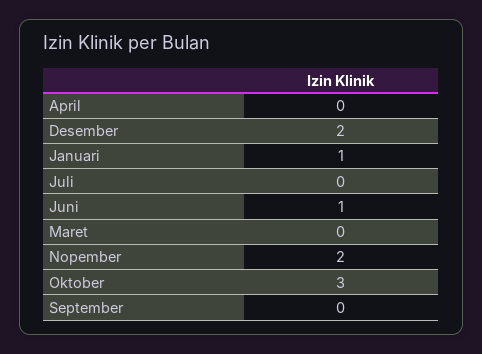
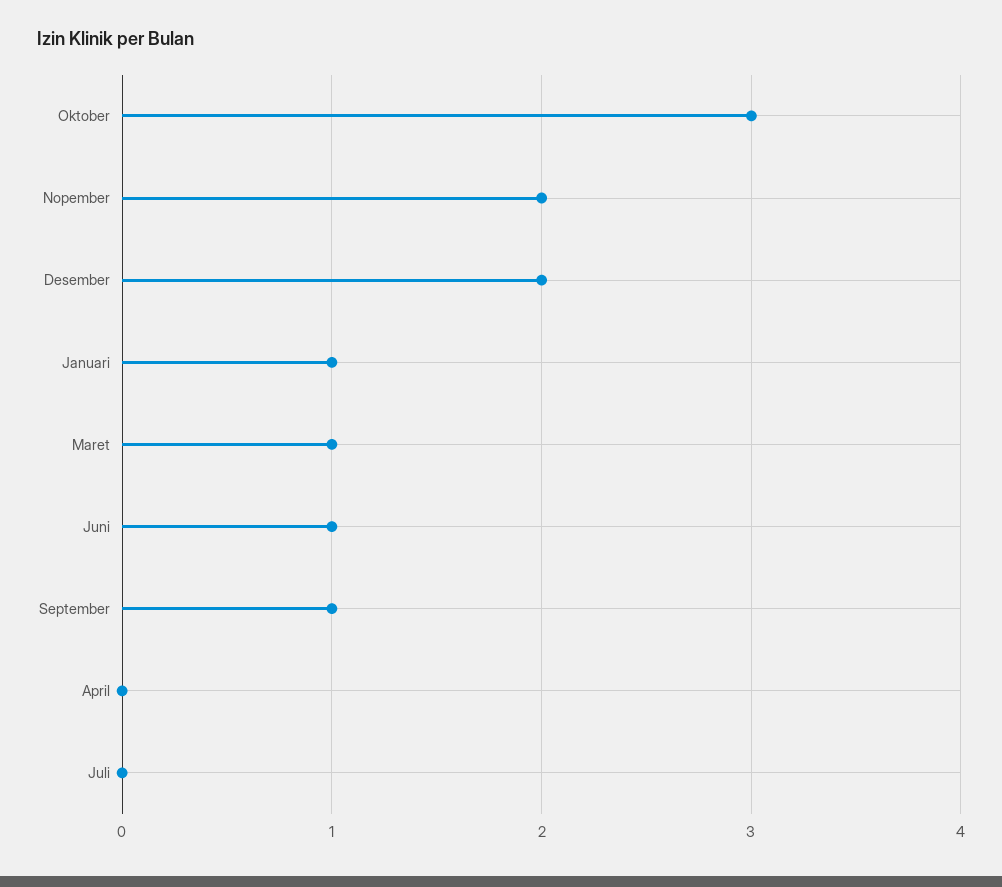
Maret: 0 -> 1
September: 0 -> 1

